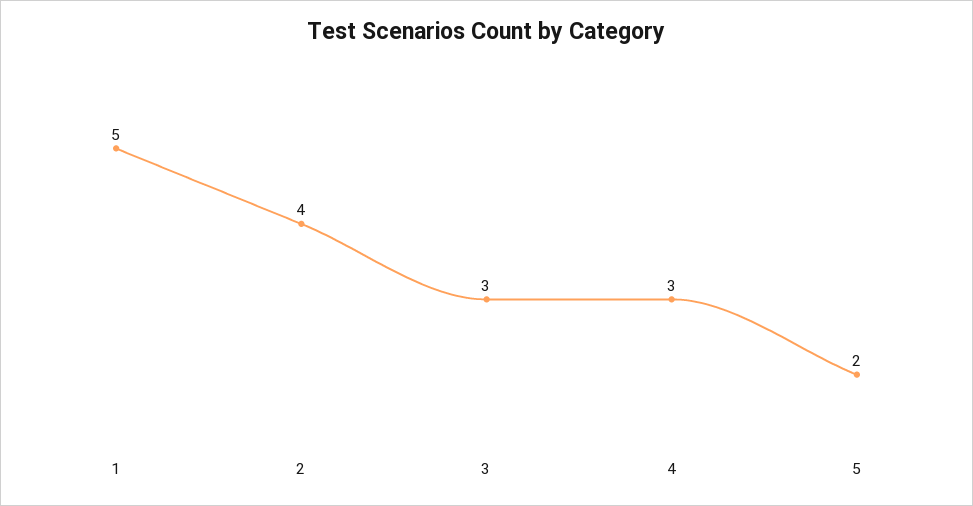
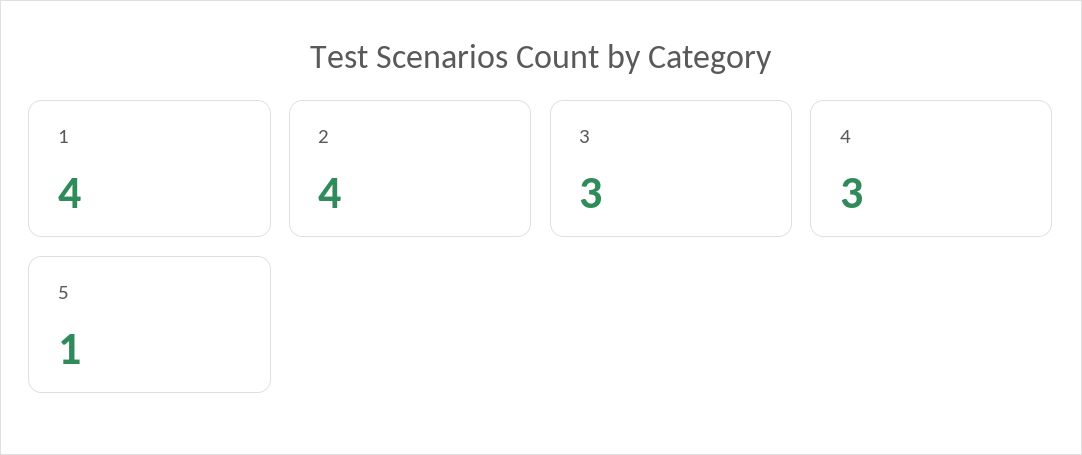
1: 5 -> 4
5: 2 -> 1

